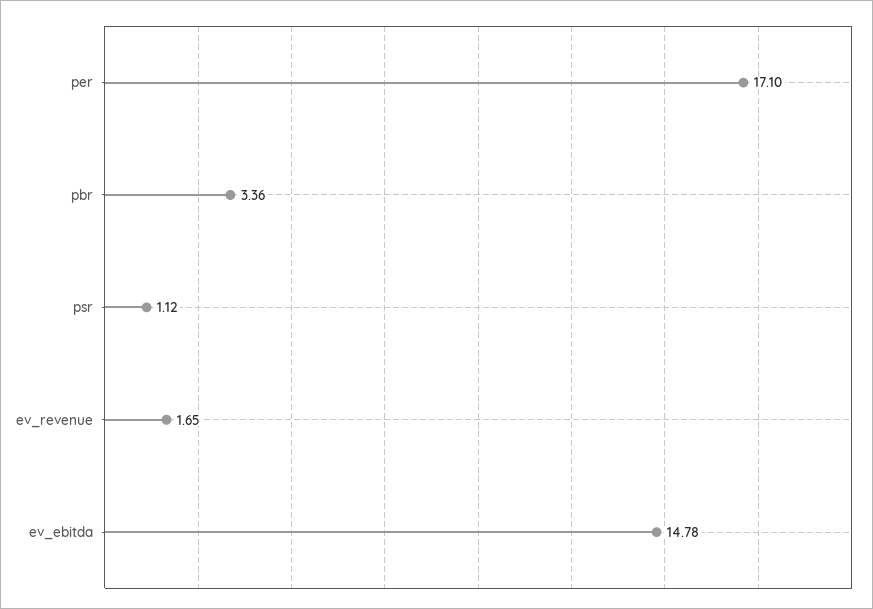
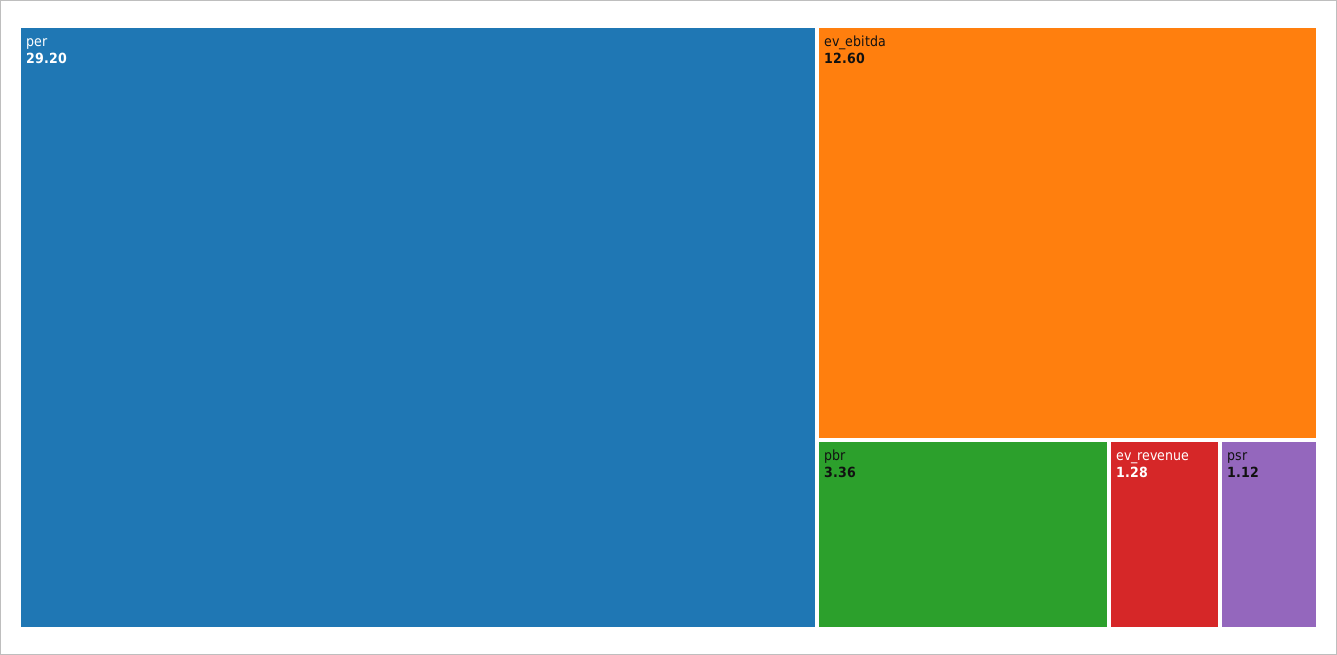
per: 17.1 -> 29.2
ev_revenue: 1.65 -> 1.28
ev_ebitda: 14.78 -> 12.6

